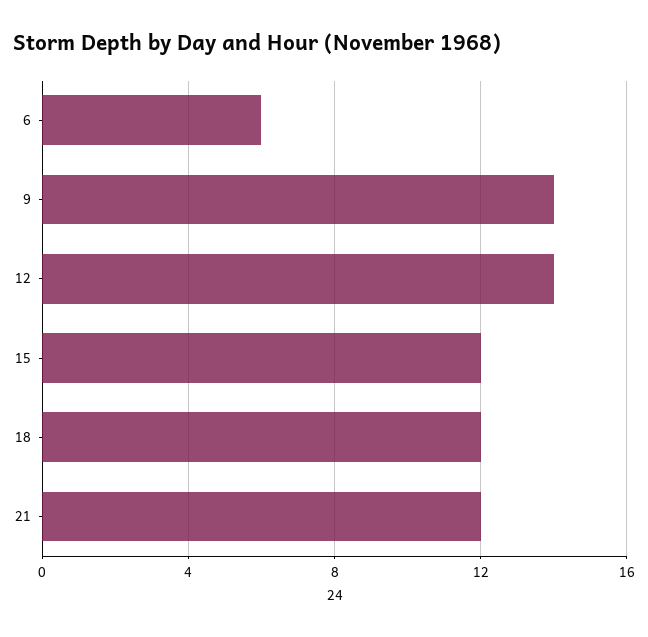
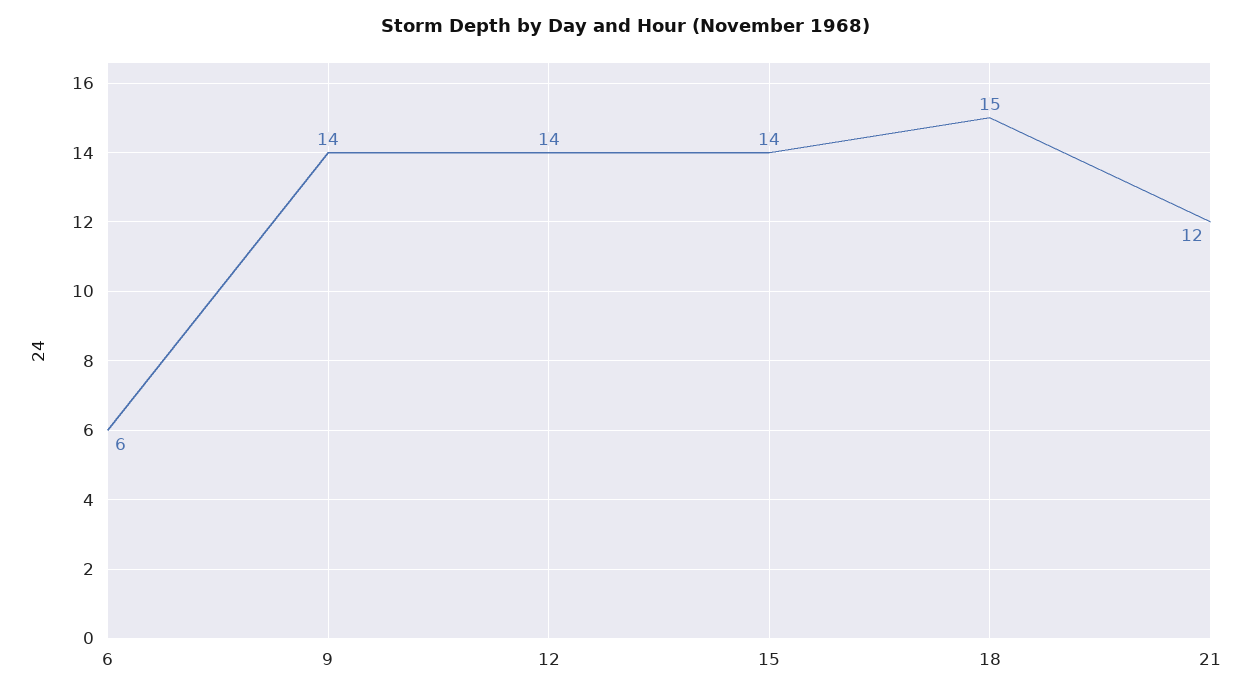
15: 12 -> 14
18: 12 -> 15

